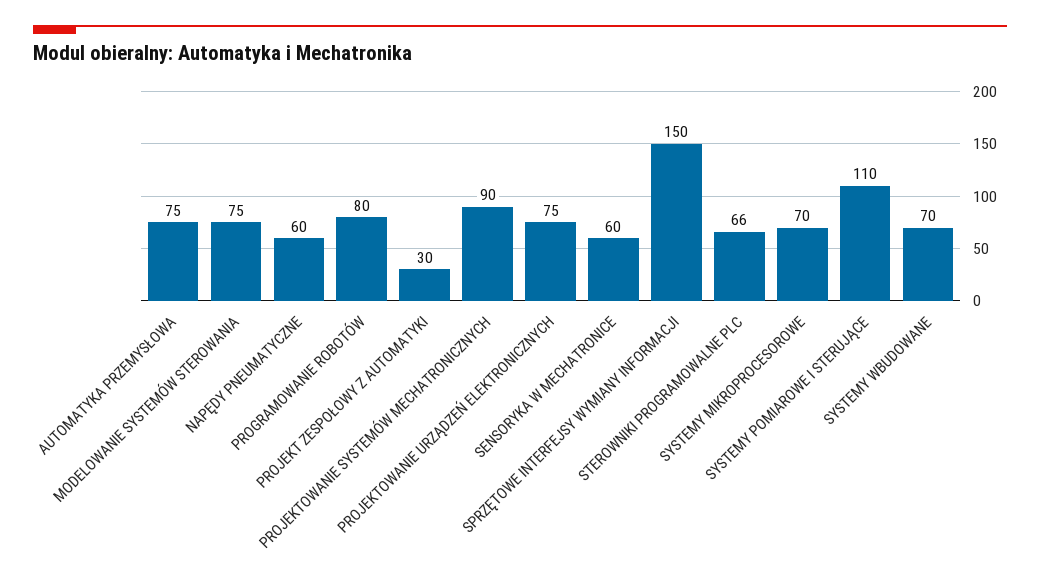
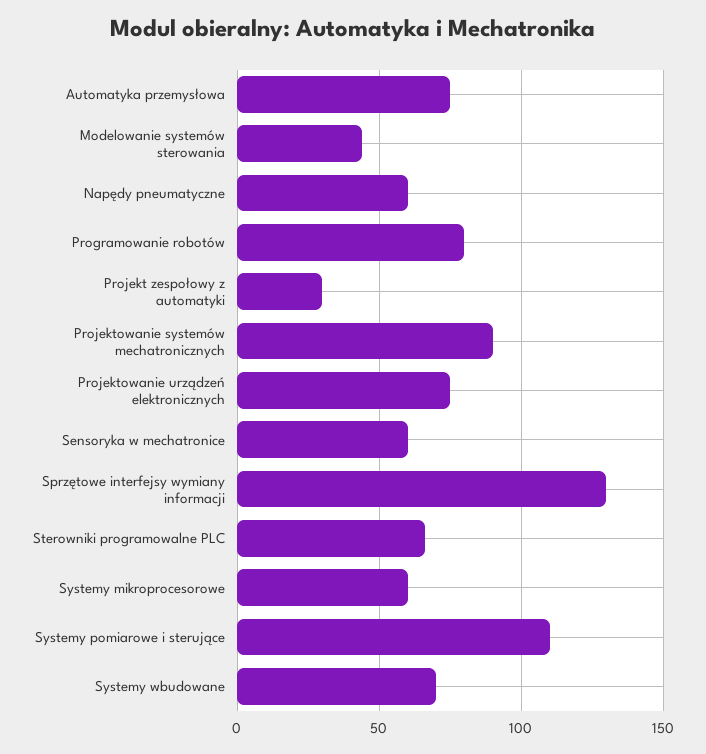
MODELOWANIE SYSTEMÓW STEROWANIA: 75 -> 45
SPRZĘTOWE INTERFEJSY WYMIANY INFORMACJI: 150 -> 130
SYSTEMY MIKROPROCESOROWE: 70 -> 60

